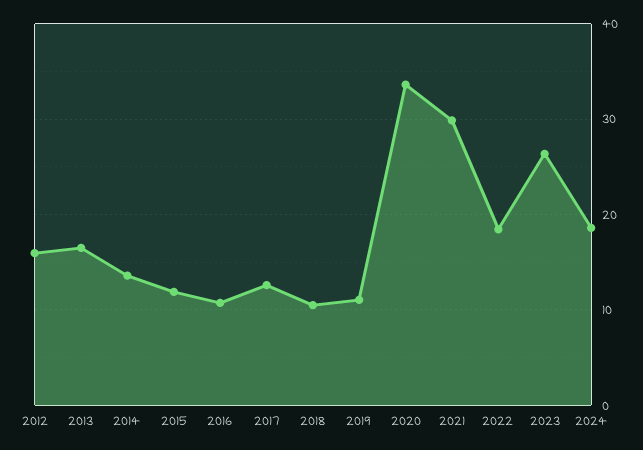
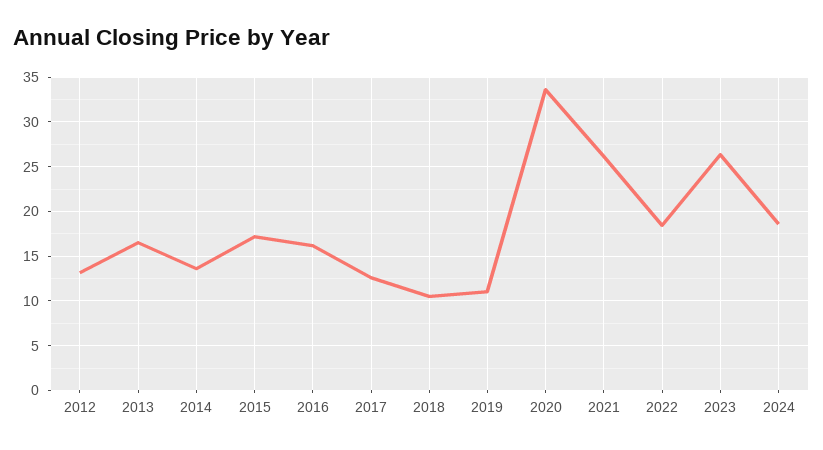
2012: 16 -> 13
2015: 12 -> 17
2016: 11 -> 16
2021: 30 -> 26

